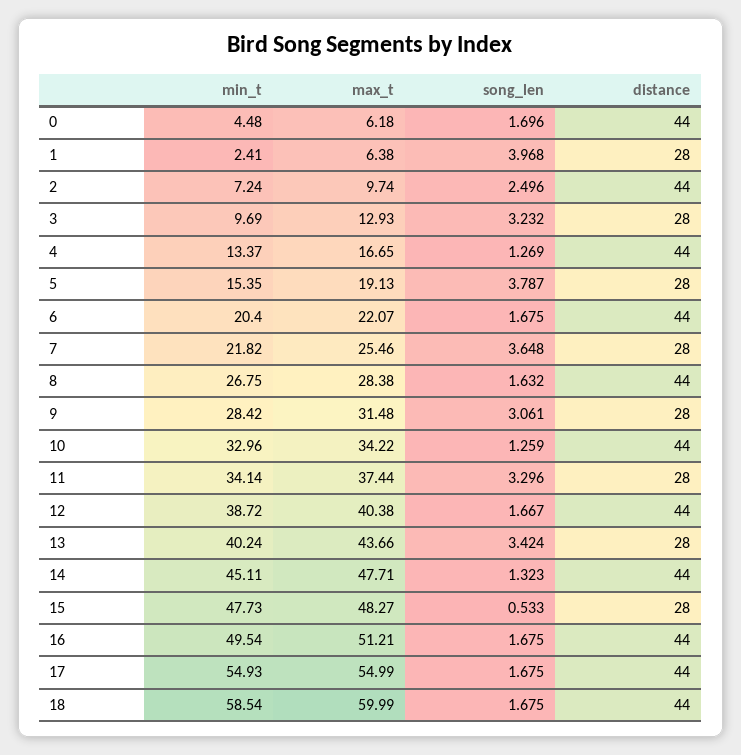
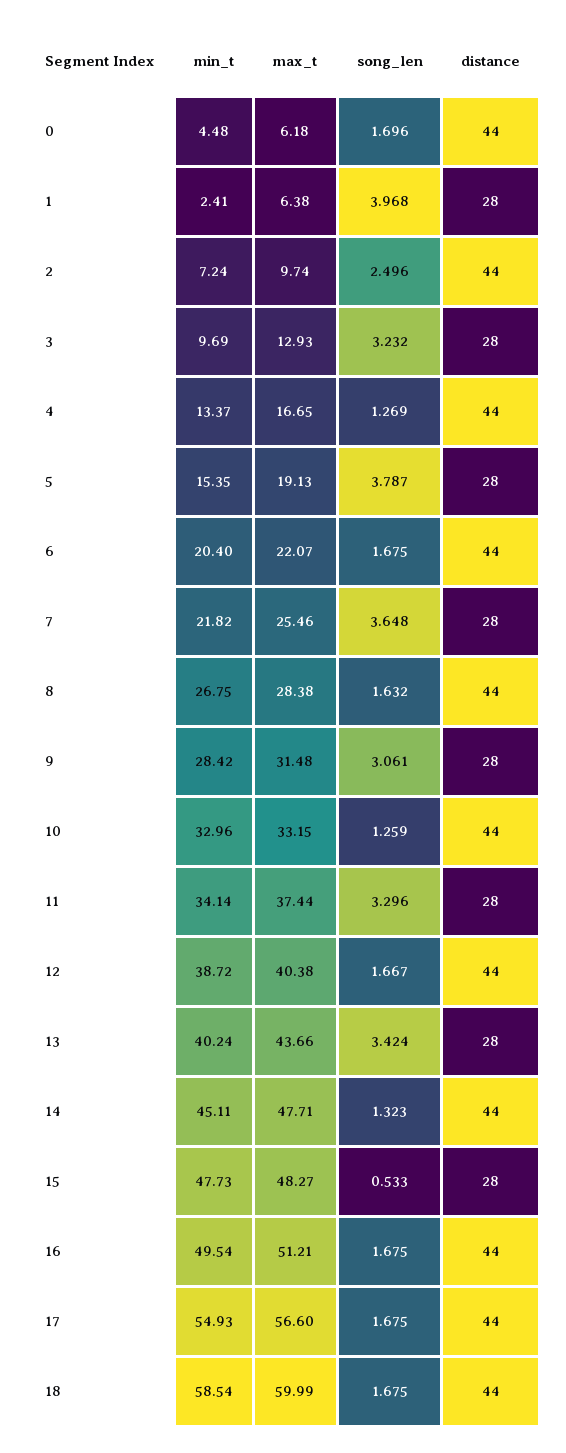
max_t, 10: 34.22 -> 33.15
max_t, 17: 54.99 -> 56.6

